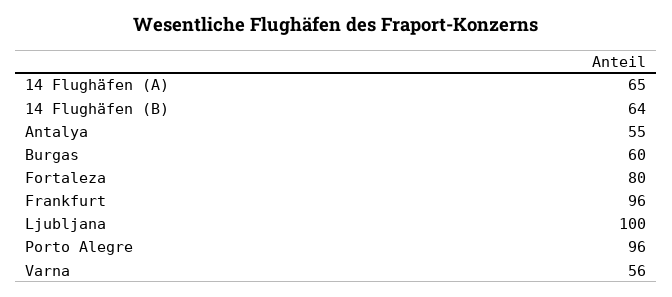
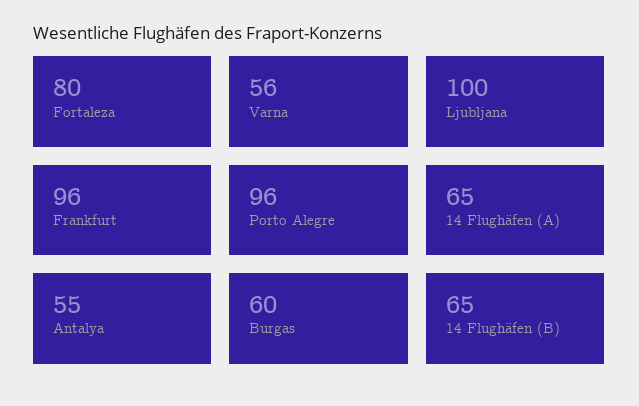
14 Flughäfen (B): 64 -> 65

